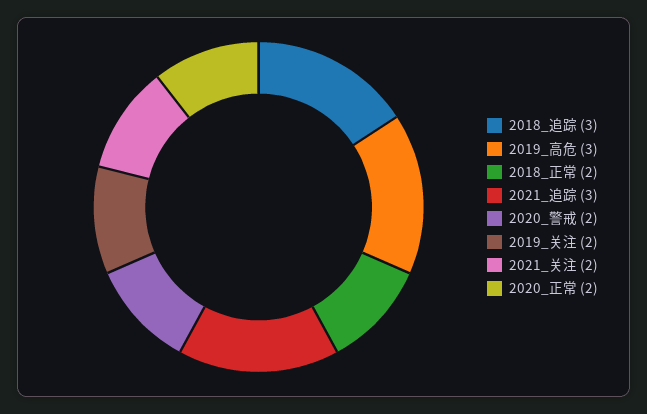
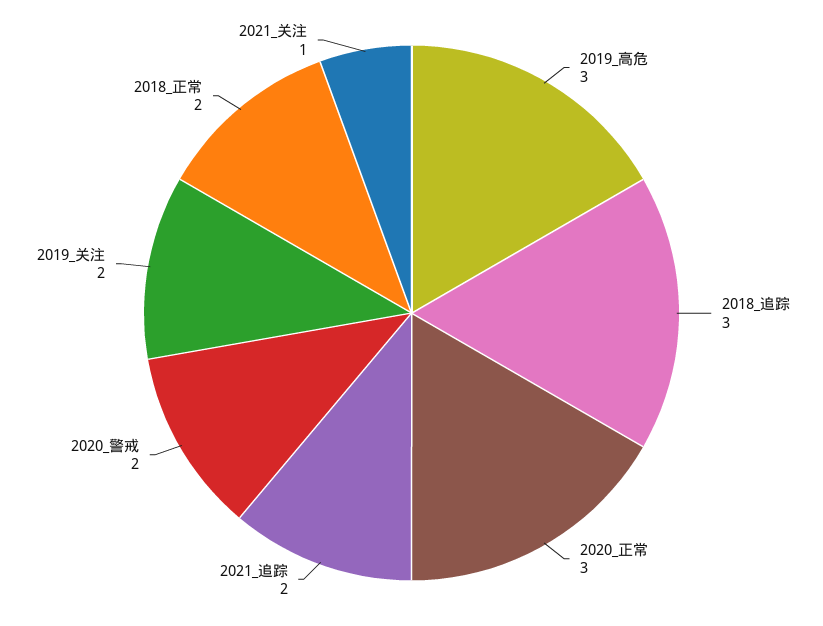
2021_追踪: 3 -> 2
2021_关注: 2 -> 1
2020_正常: 2 -> 3

